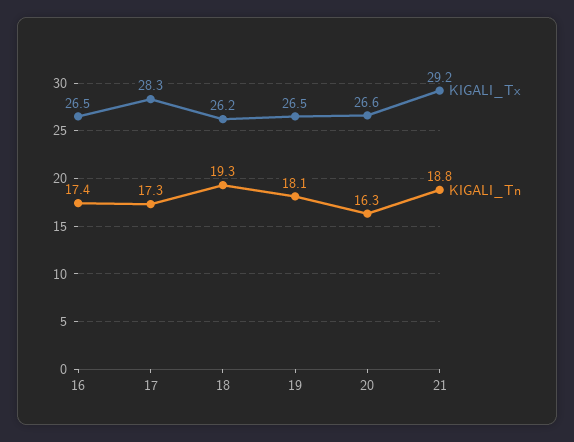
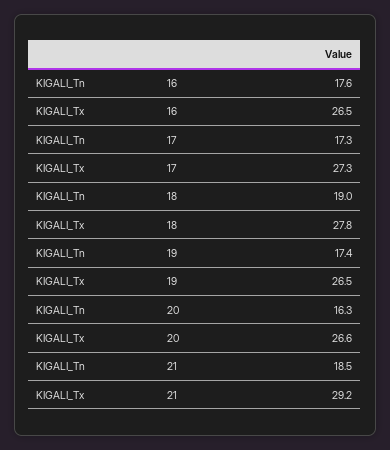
KIGALI_Tn, 16: 17.4 -> 17.6
KIGALI_Tx, 17: 28.3 -> 27.3
KIGALI_Tx, 18: 26.2 -> 27.8
KIGALI_Tn, 18: 19.3 -> 19
KIGALI_Tn, 19: 18.1 -> 17.4
KIGALI_Tn, 21: 18.8 -> 18.5

